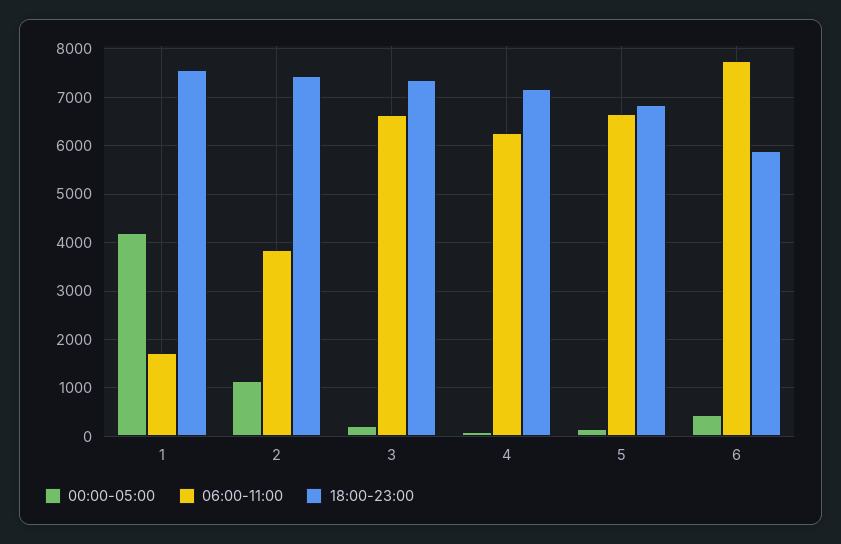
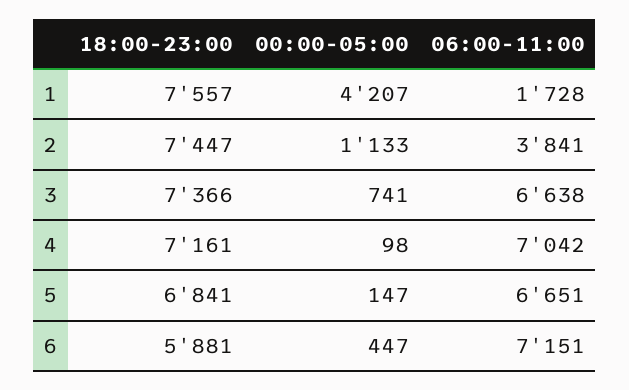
00:00-05:00, 3: 200 -> 741
06:00-11:00, 4: 6200 -> 7042
06:00-11:00, 6: 7800 -> 7151

